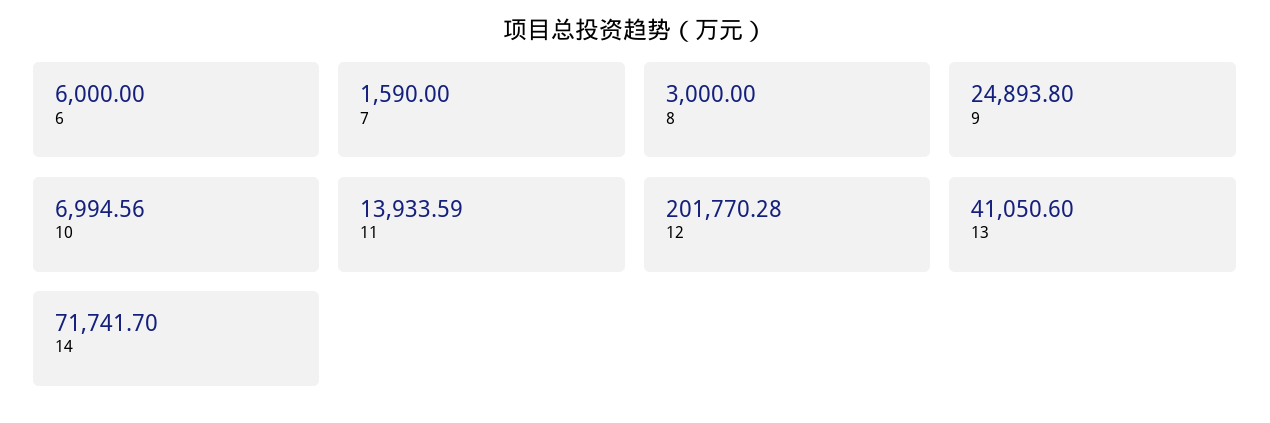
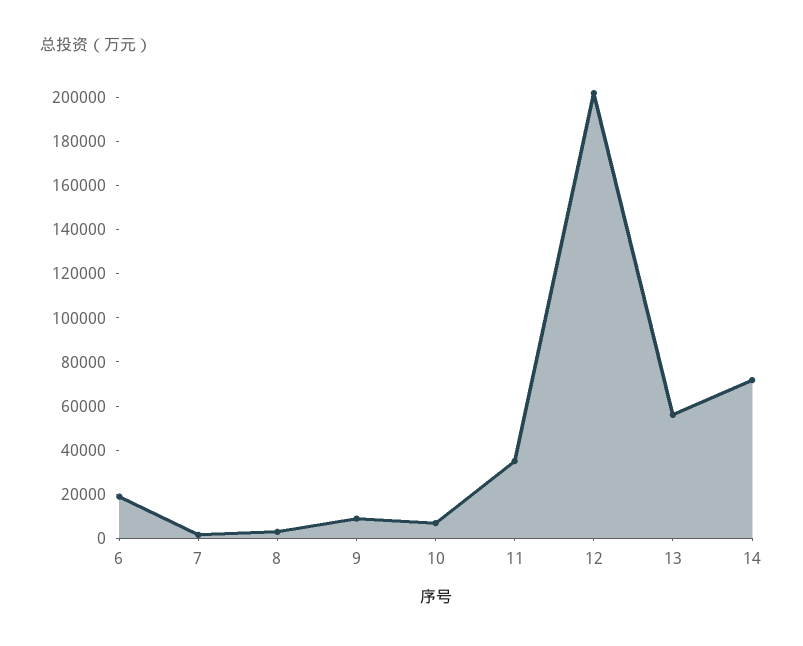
6: 6000 -> 20000
9: 24893.8 -> 10000
11: 13933.59 -> 35000
13: 41050.6 -> 55000

